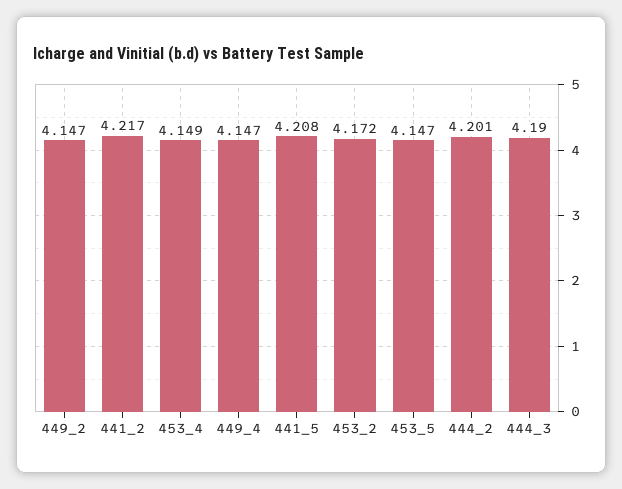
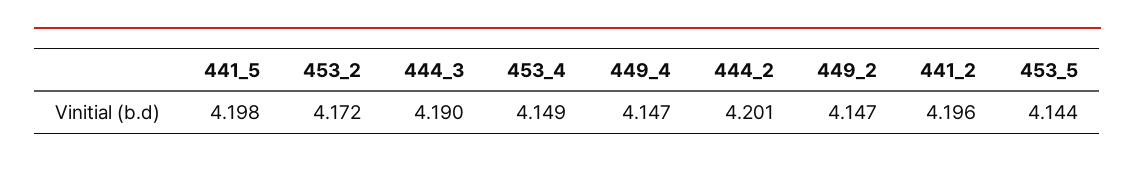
441_2: 4.217 -> 4.196
441_5: 4.208 -> 4.198
453_5: 4.147 -> 4.144

